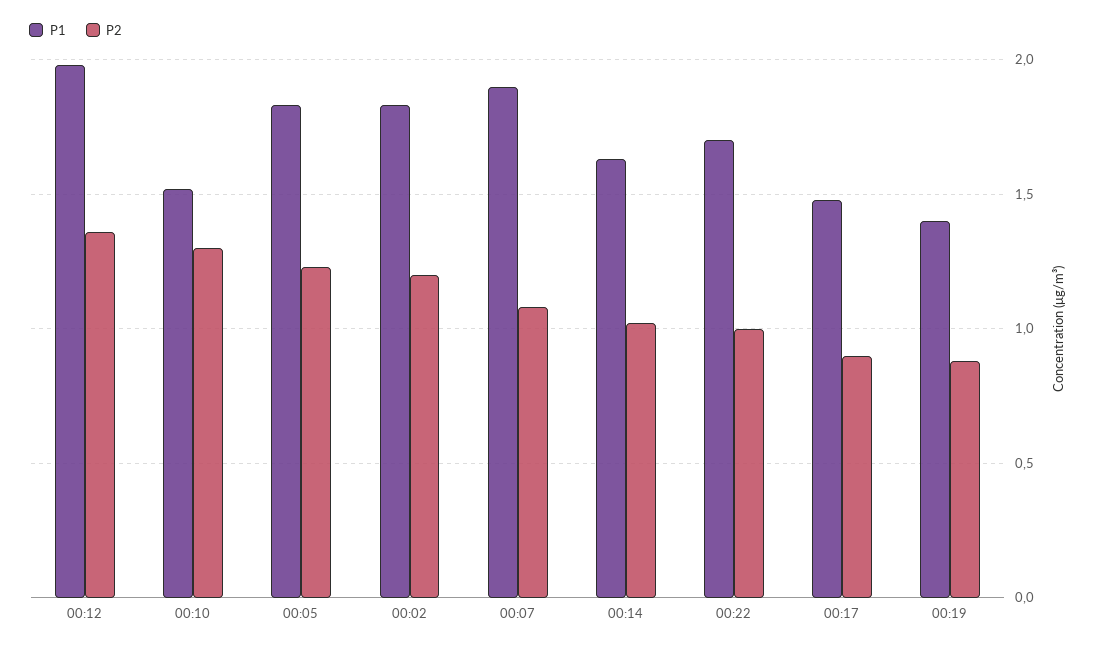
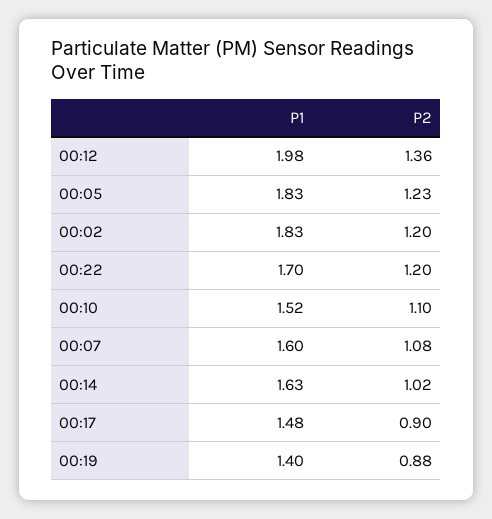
P2, 00:10: 1.3 -> 1.1
P1, 00:07: 1.9 -> 1.6
P2, 00:22: 1 -> 1.2

